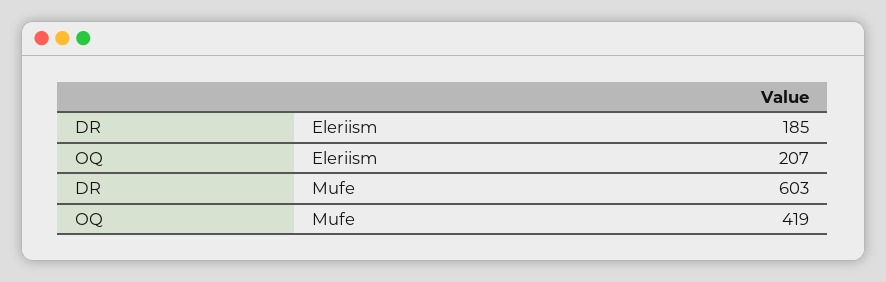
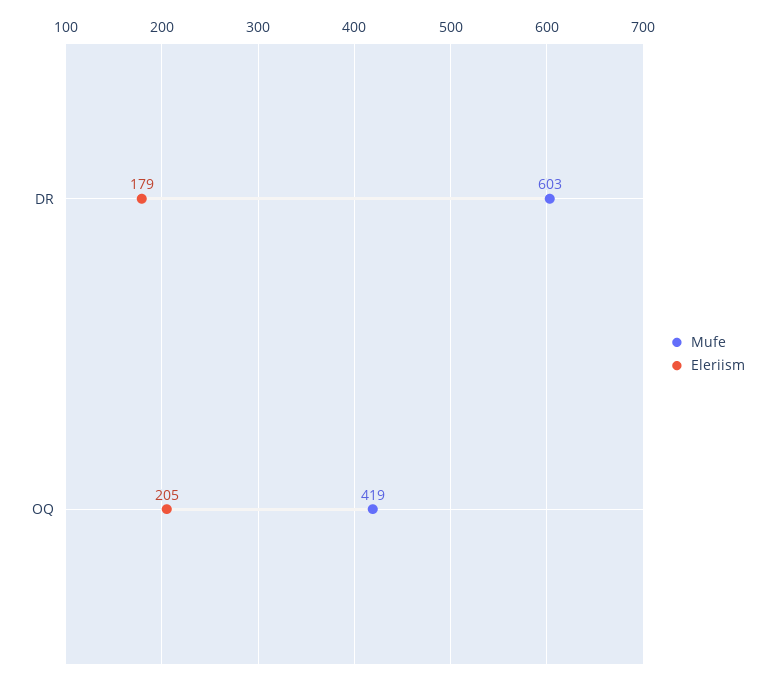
Eleriism, DR: 185 -> 179
Eleriism, OQ: 207 -> 205

